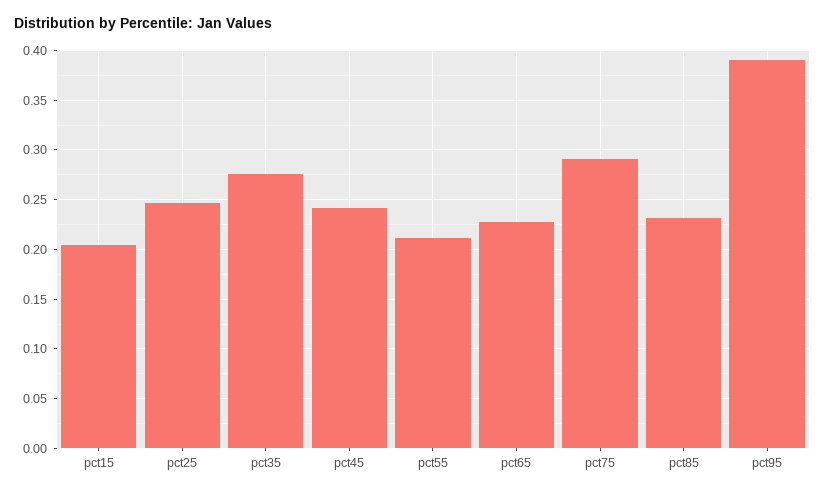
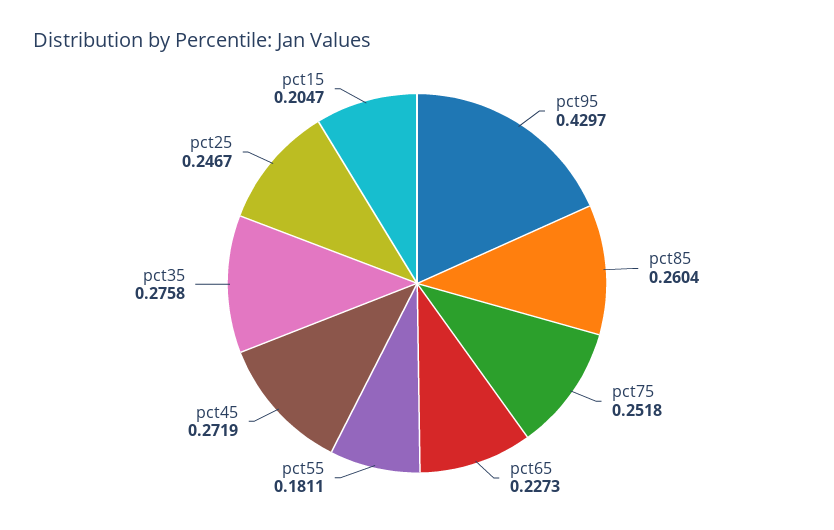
pct45: 0.24 -> 0.2719
pct55: 0.21 -> 0.1811
pct75: 0.29 -> 0.2518
pct85: 0.23 -> 0.2604
pct95: 0.39 -> 0.4297

